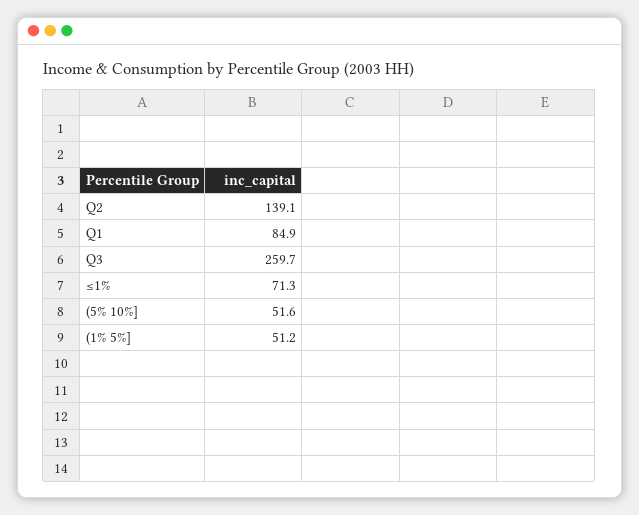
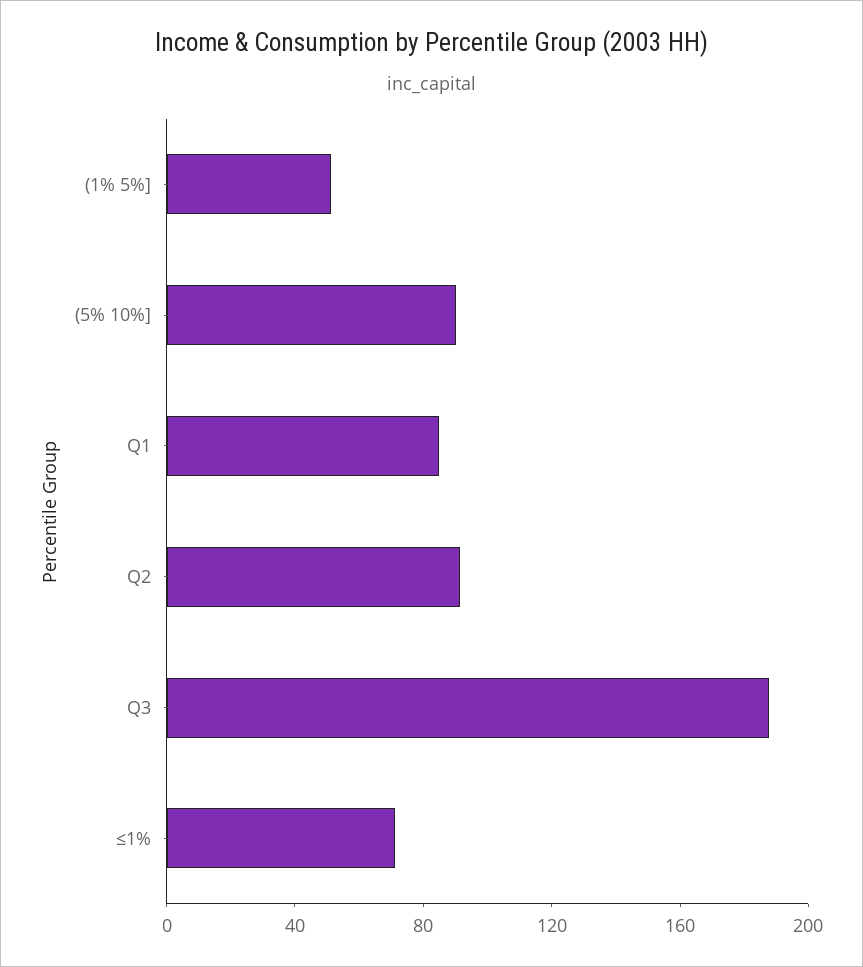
Q2: 139.1 -> 90
Q3: 259.7 -> 190
(5% 10%]: 51.6 -> 90

